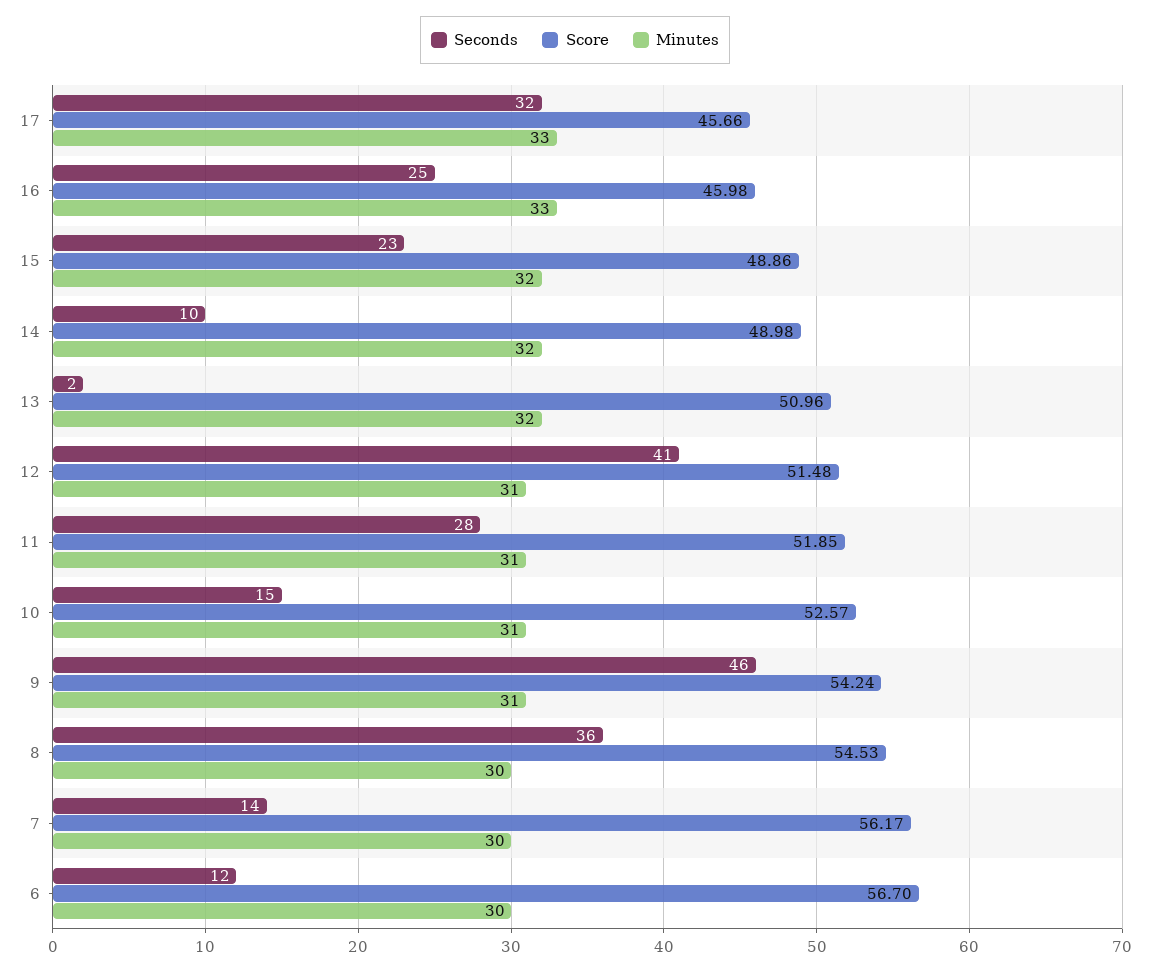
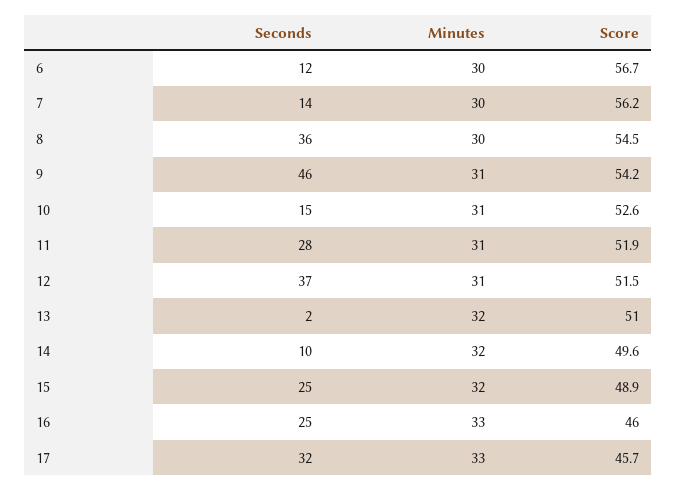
Seconds, 15: 23 -> 25
Score, 14: 48.98 -> 49.6
Seconds, 12: 41 -> 37

